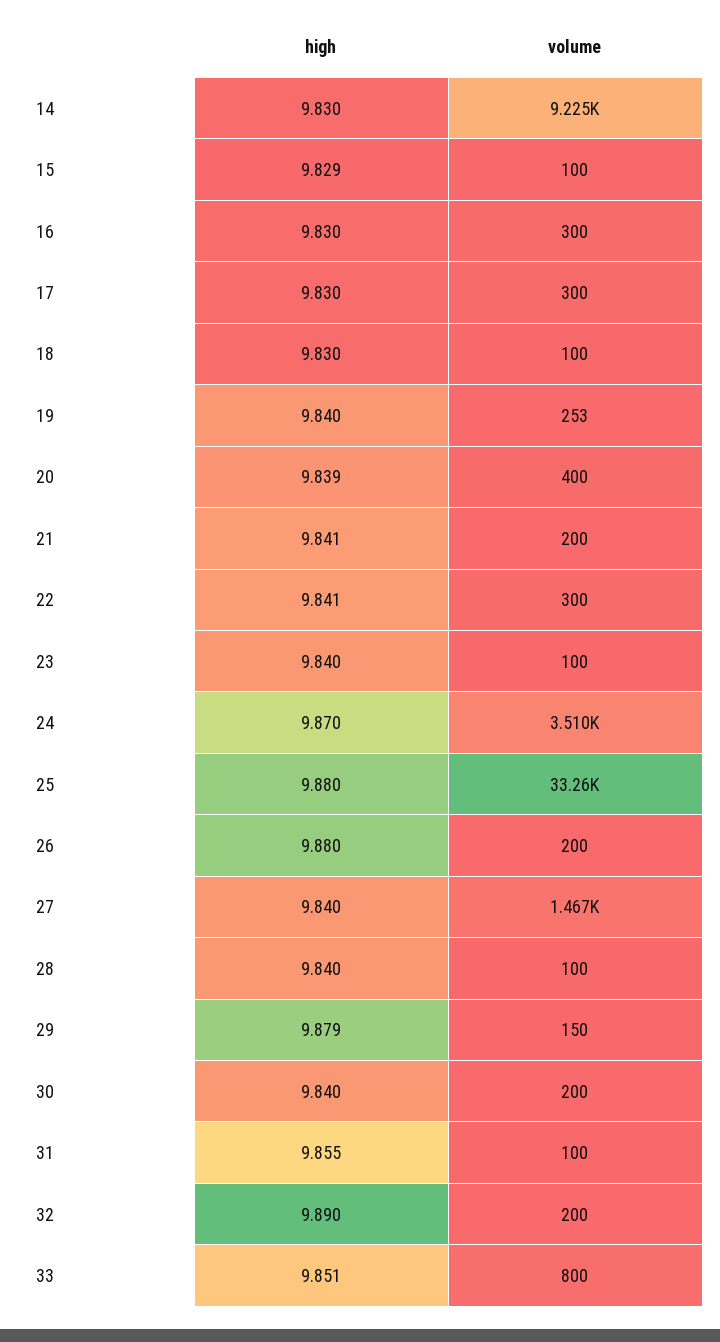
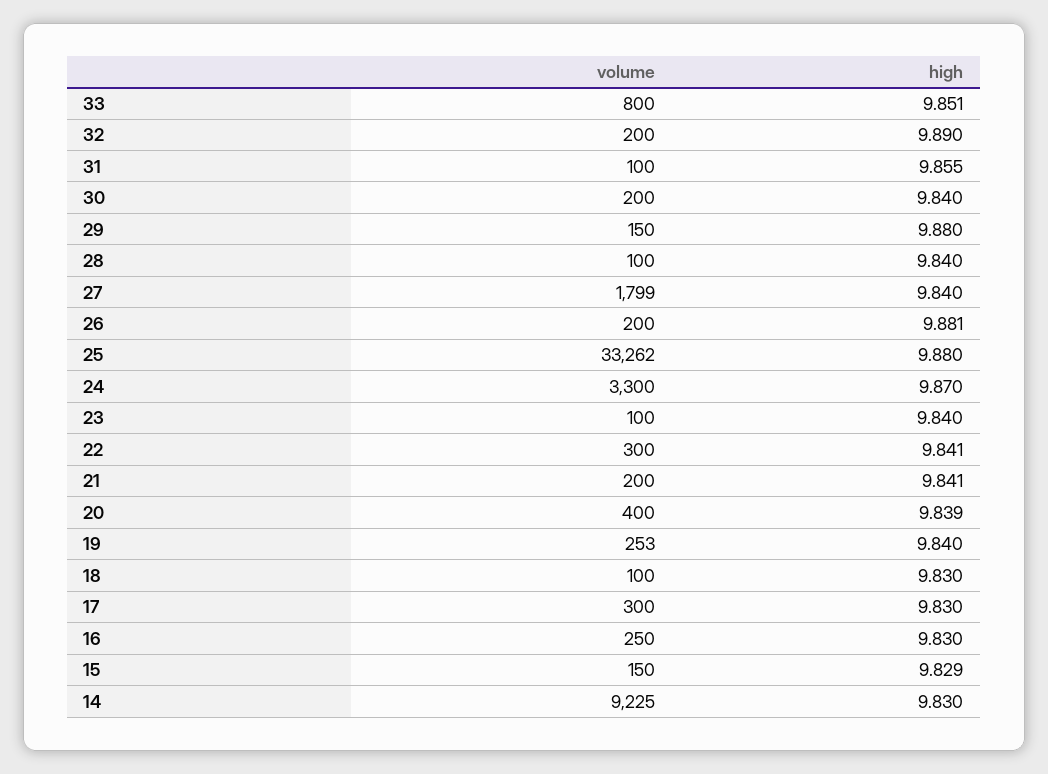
volume, 15: 100 -> 150
volume, 16: 300 -> 250
volume, 24: 3510 -> 3300
high, 26: 9.88 -> 9.881
volume, 27: 1467 -> 1799
high, 29: 9.879 -> 9.88

